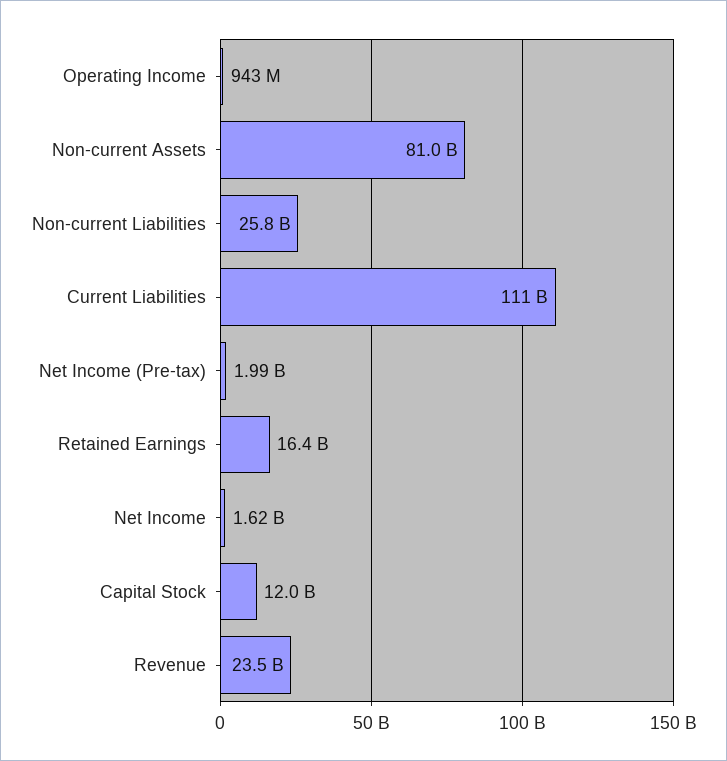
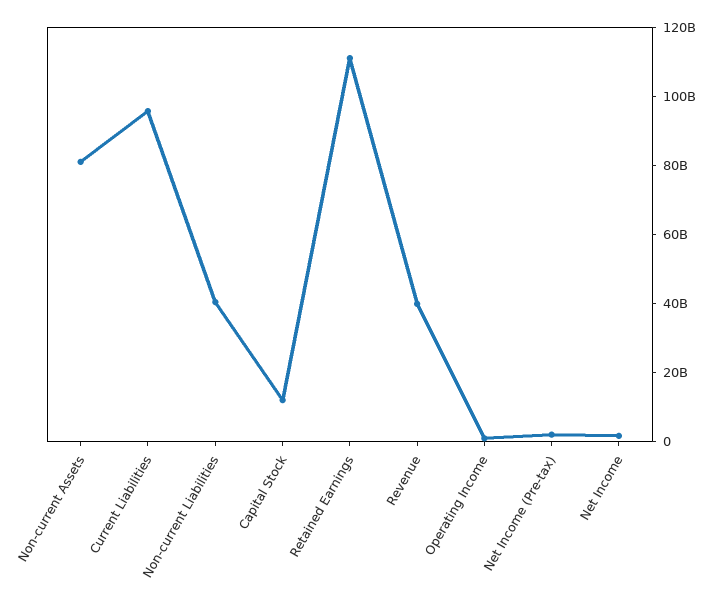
Non-current Liabilities: 25800000000 -> 40000000000
Current Liabilities: 111000000000 -> 95000000000
Retained Earnings: 16400000000 -> 110000000000
Revenue: 23500000000 -> 40000000000

